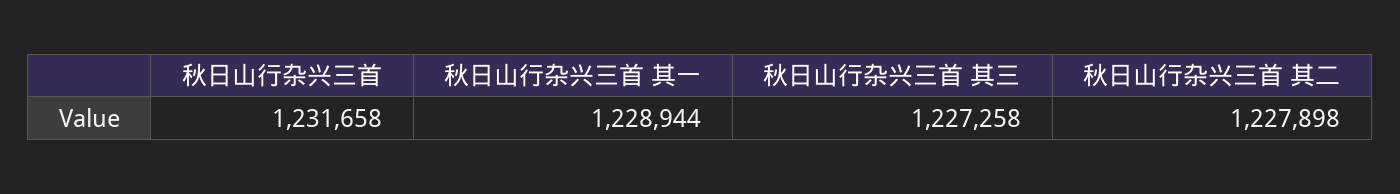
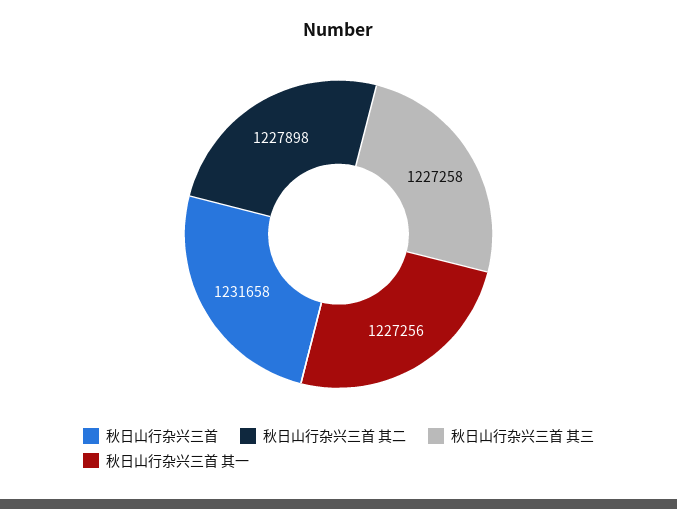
秋日山行杂兴三首 其一: 1228944 -> 1227256

